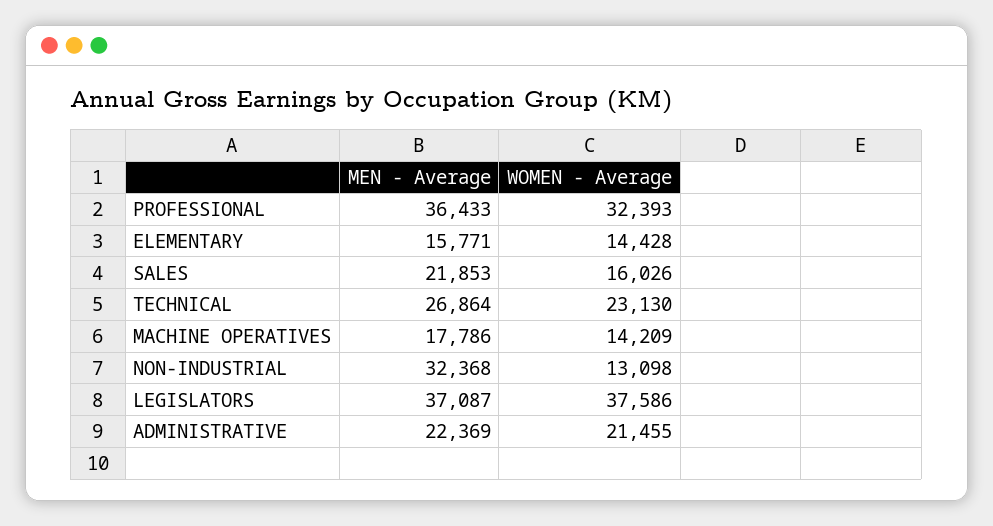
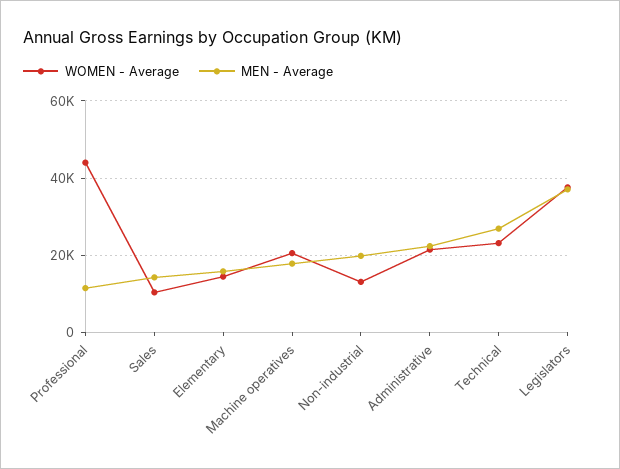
MEN - Average, PROFESSIONAL: 36433 -> 12000
WOMEN - Average, PROFESSIONAL: 32393 -> 44000
MEN - Average, SALES: 21853 -> 14000
WOMEN - Average, SALES: 16026 -> 10000
WOMEN - Average, MACHINE OPERATIVES: 14209 -> 20000
MEN - Average, NON-INDUSTRIAL: 32368 -> 20000

